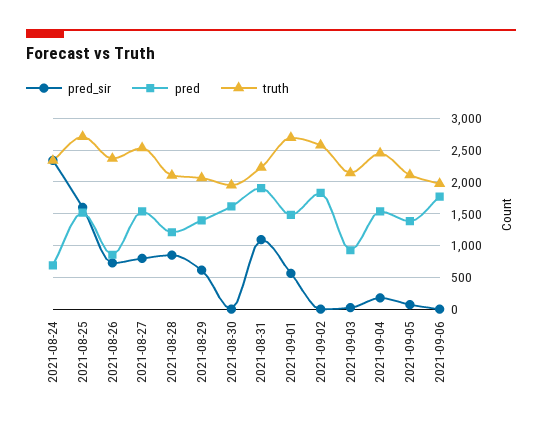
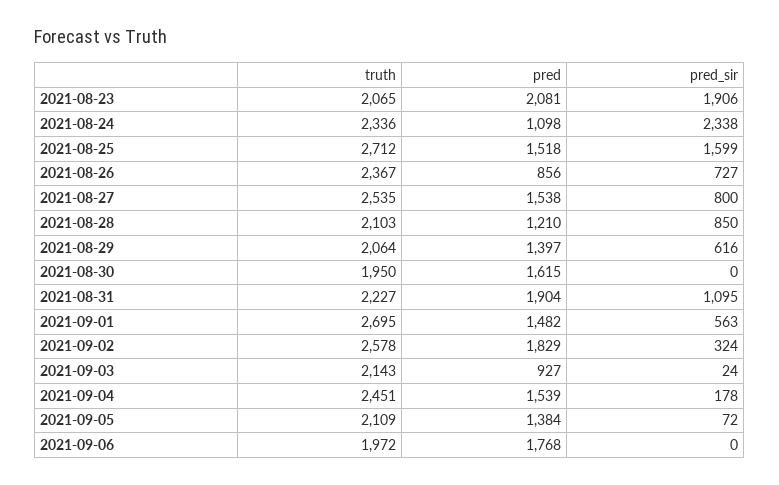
pred, 2021-08-24: 700 -> 1098
pred_sir, 2021-09-02: 0 -> 324
truth, 2021-08-23: none -> 2065
pred, 2021-08-23: none -> 2081
pred_sir, 2021-08-23: none -> 1906

